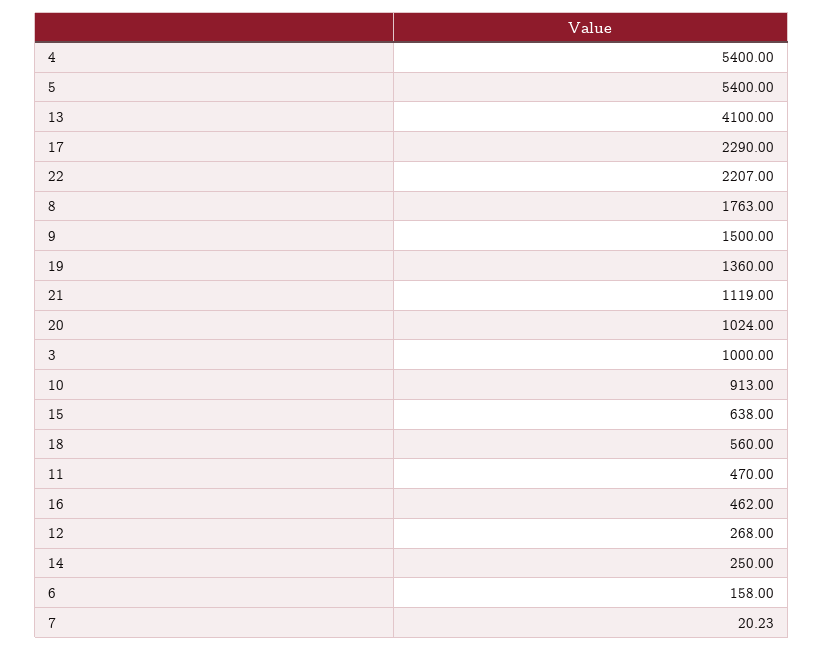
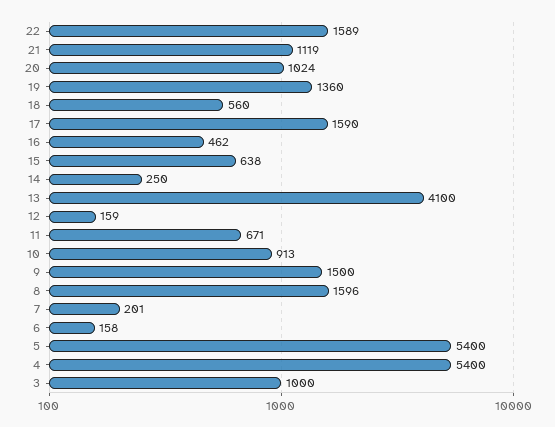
17: 2290 -> 1590
22: 2207 -> 1589
8: 1763 -> 1596
11: 470 -> 671
12: 268 -> 159
7: 20.23 -> 201

